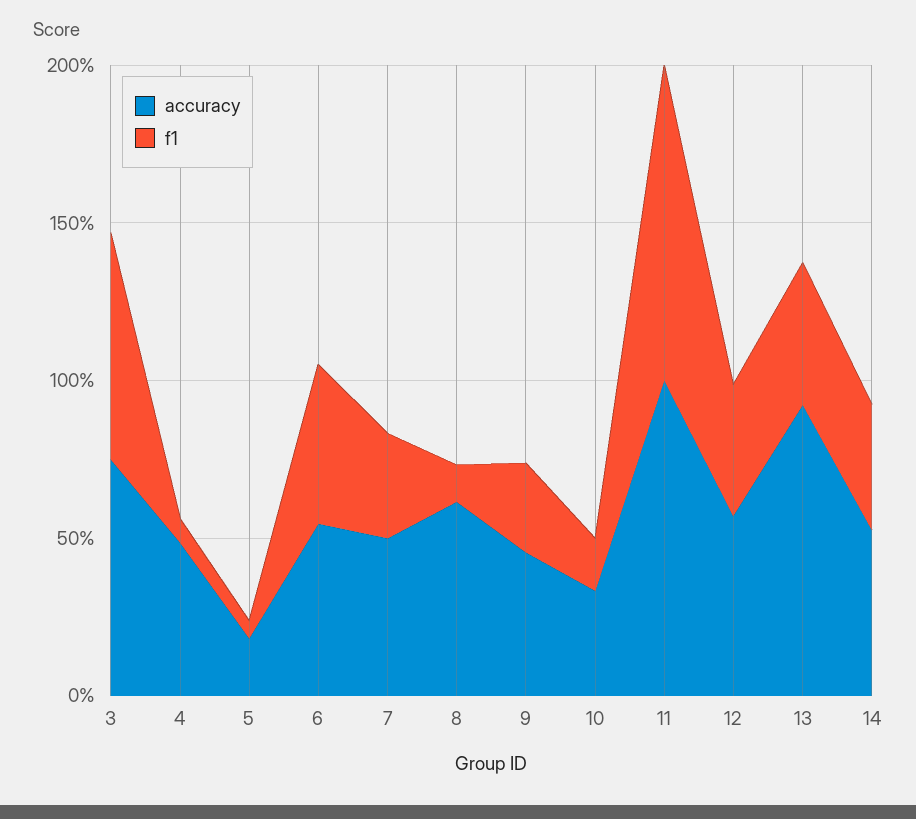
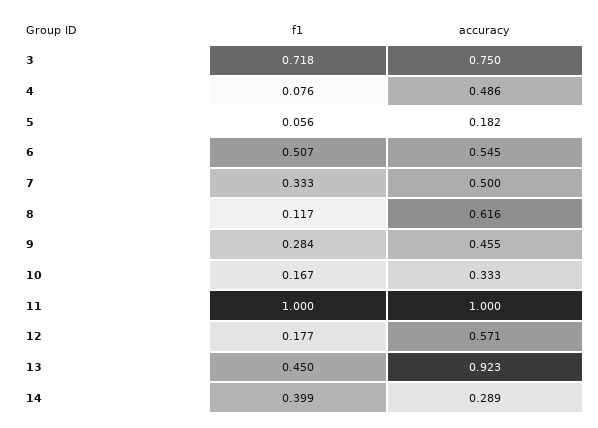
f1, 12: 0.4 -> 0.177
accuracy, 14: 0.5 -> 0.289

